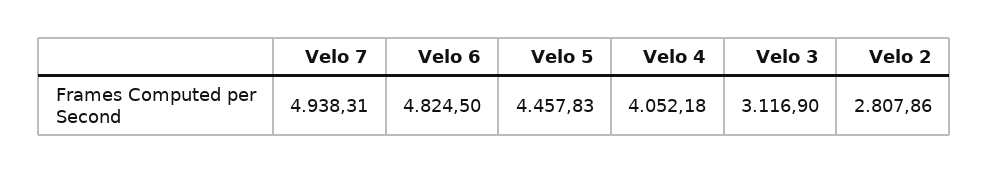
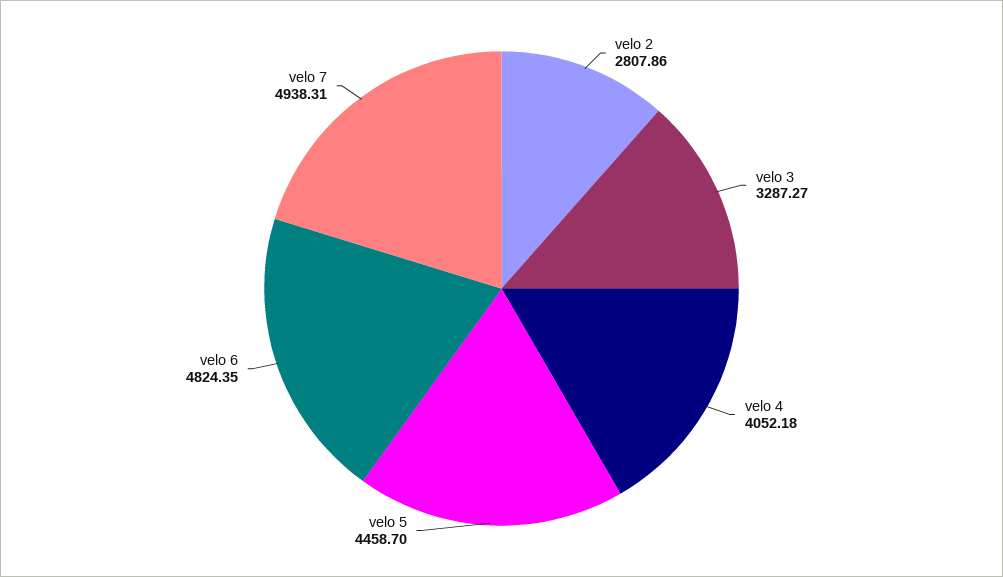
Velo 6: 4824.5 -> 4824.35
Velo 5: 4457.83 -> 4458.7
Velo 3: 3116.9 -> 3287.27

